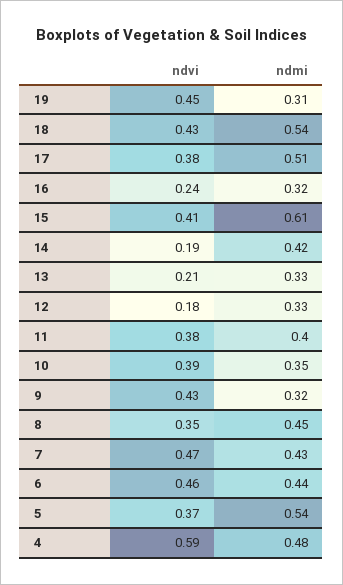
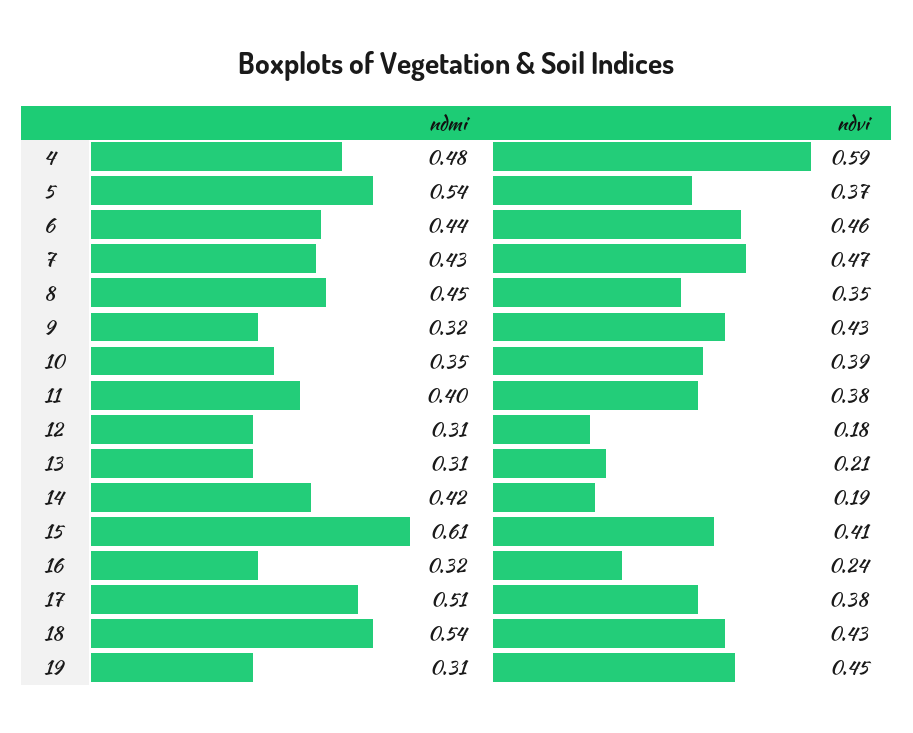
ndmi, 13: 0.33 -> 0.31
ndmi, 12: 0.33 -> 0.31

